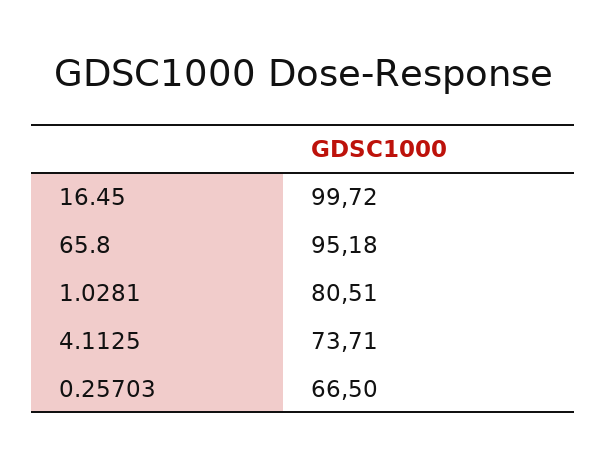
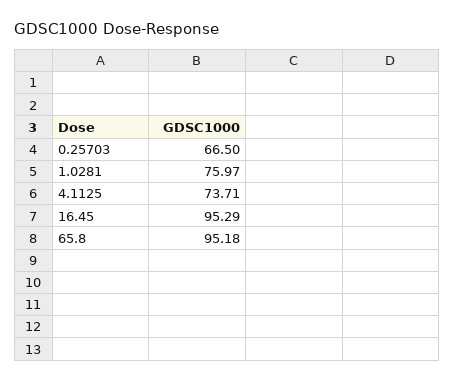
16.45: 99.72 -> 95.29
1.0281: 80.51 -> 75.97

